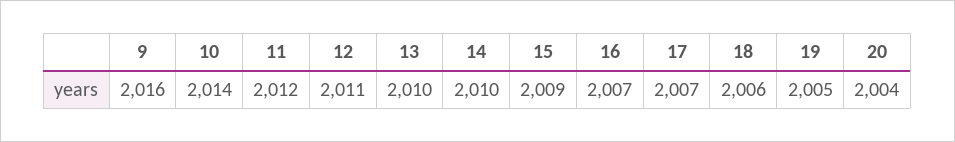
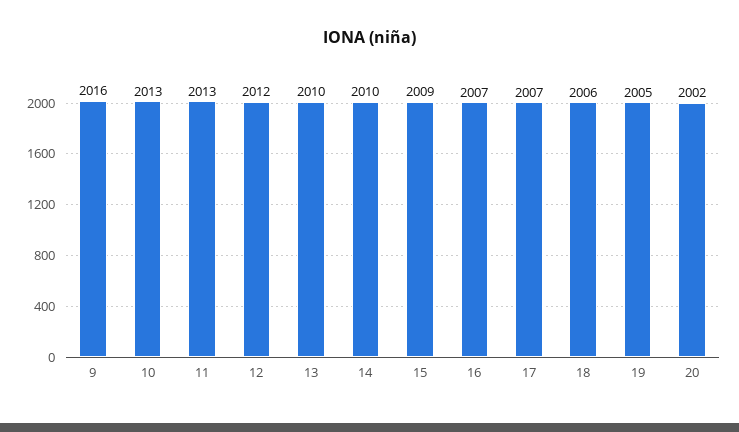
10: 2014 -> 2013
11: 2012 -> 2013
12: 2011 -> 2012
20: 2004 -> 2002

